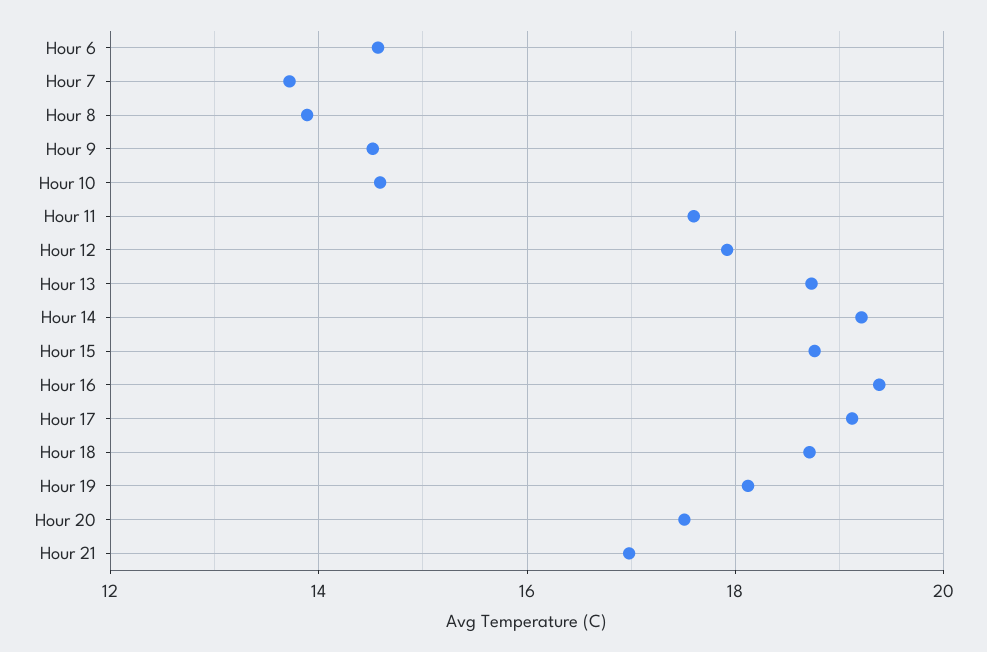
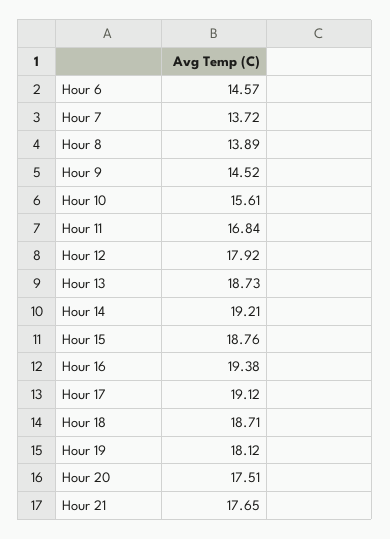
Hour 10: 14.6 -> 15.61
Hour 11: 17.6 -> 16.84
Hour 21: 17 -> 17.65

